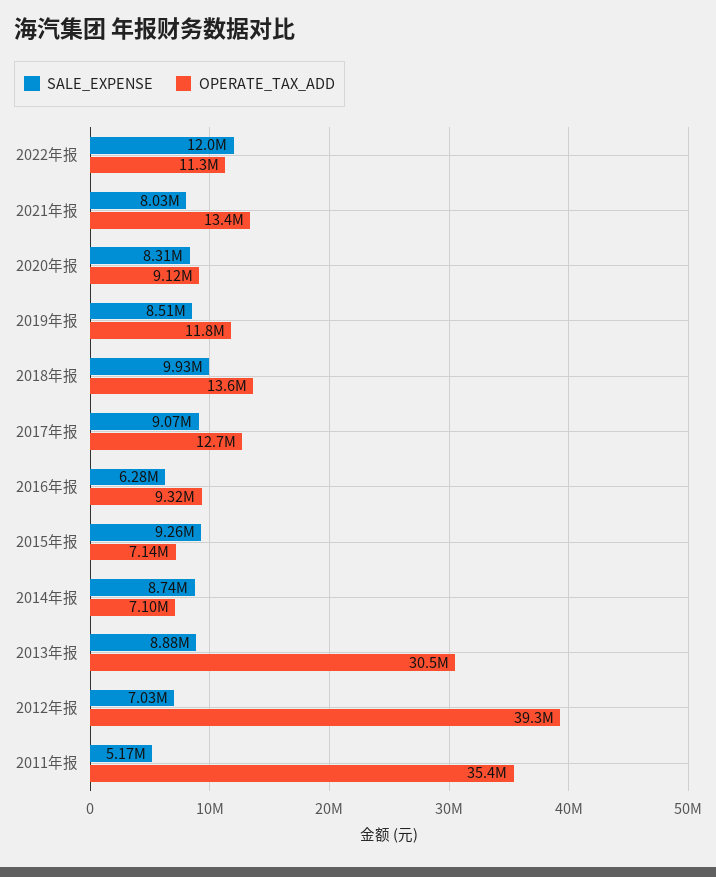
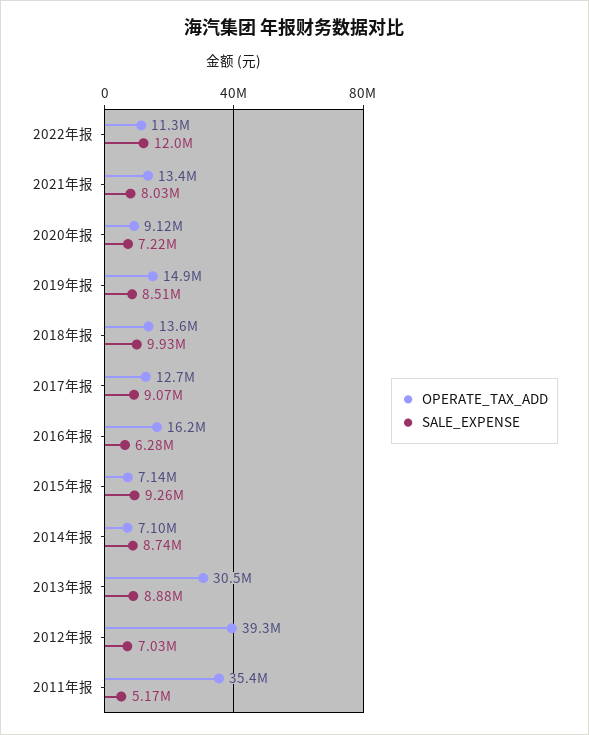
SALE_EXPENSE, 2020年报: 8310000 -> 7220000
OPERATE_TAX_ADD, 2019年报: 11800000 -> 14900000
OPERATE_TAX_ADD, 2016年报: 9320000 -> 16200000

